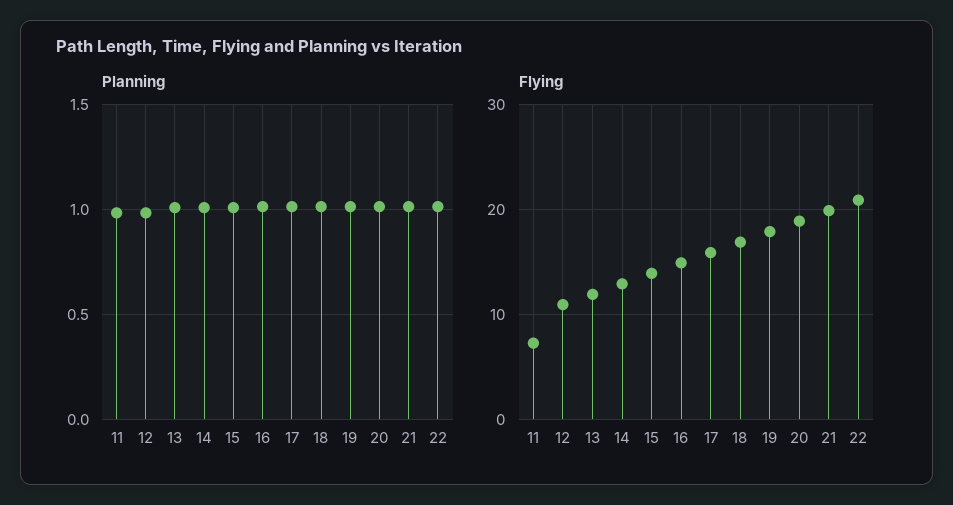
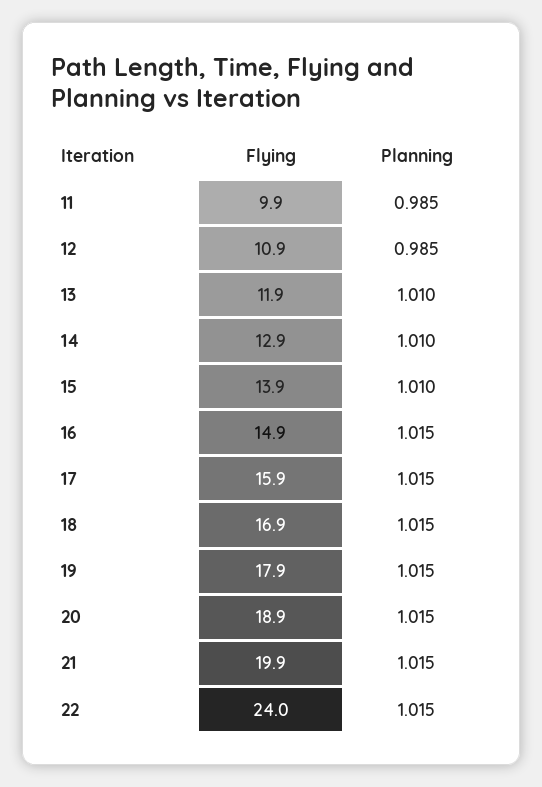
Flying, 11: 7 -> 9.9
Flying, 22: 21 -> 24

